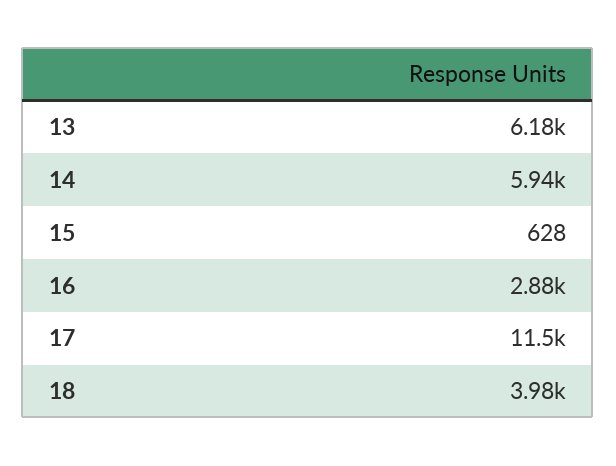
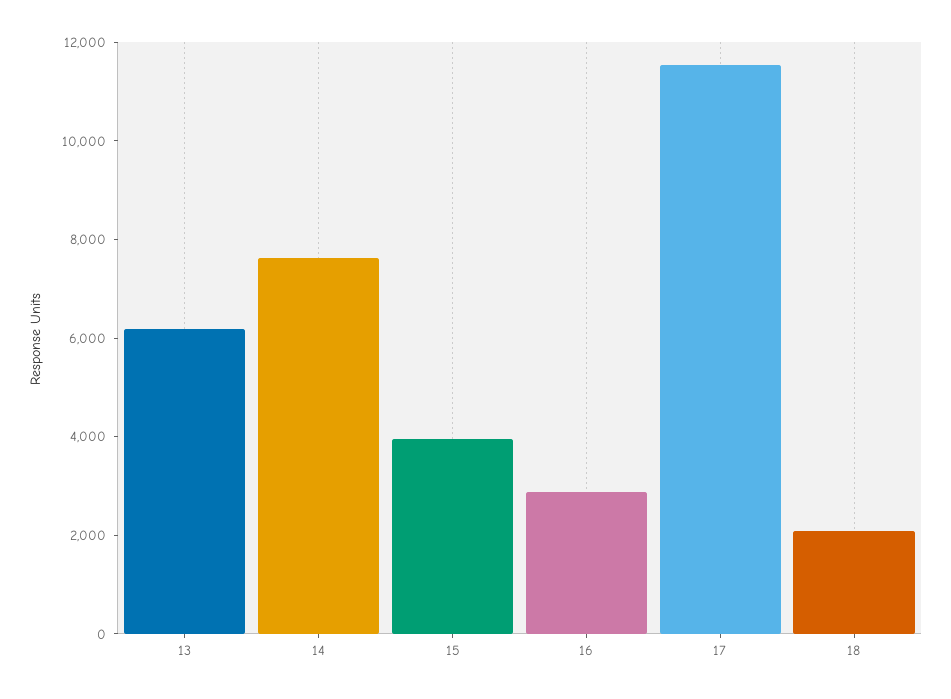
14: 5940 -> 7500
15: 628 -> 4000
18: 3980 -> 2000

